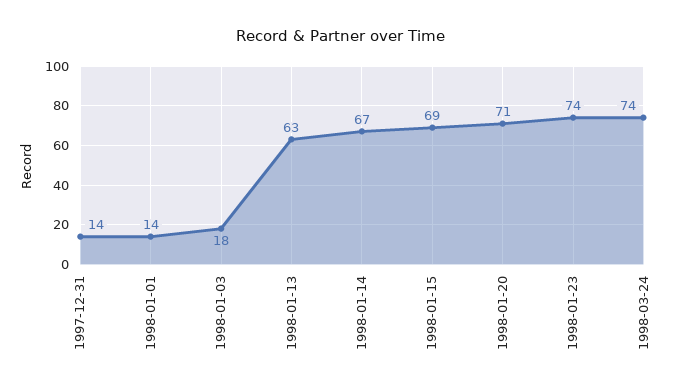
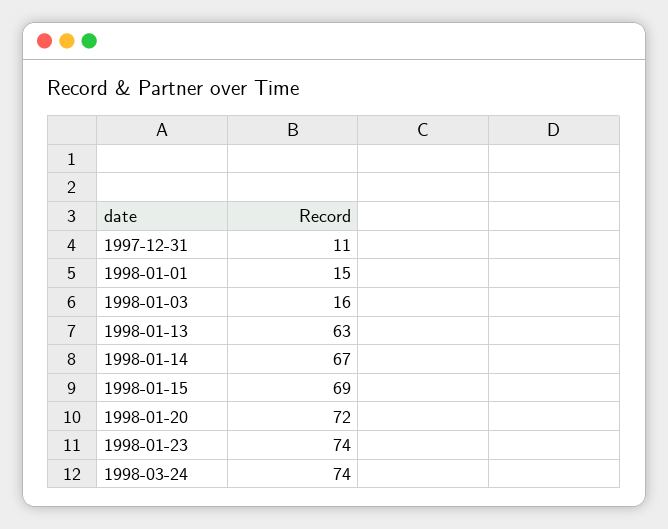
1997-12-31: 14 -> 11
1998-01-01: 14 -> 15
1998-01-03: 18 -> 16
1998-01-20: 71 -> 72

